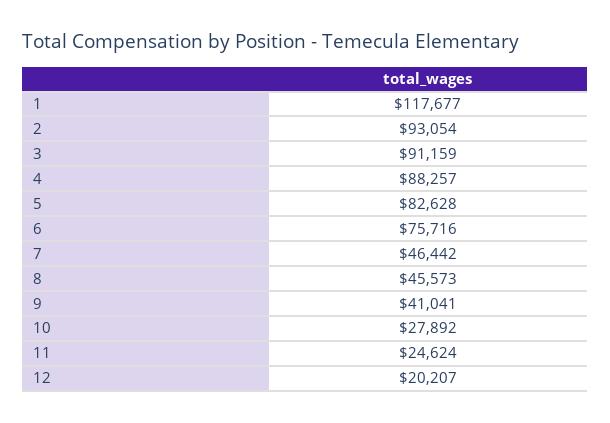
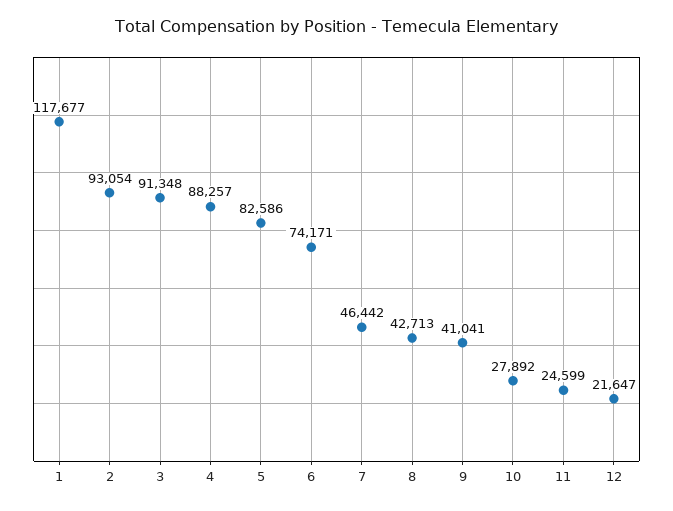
3: 91159 -> 91348
5: 82628 -> 82586
6: 75716 -> 74171
8: 45573 -> 42713
11: 24624 -> 24599
12: 20207 -> 21647

